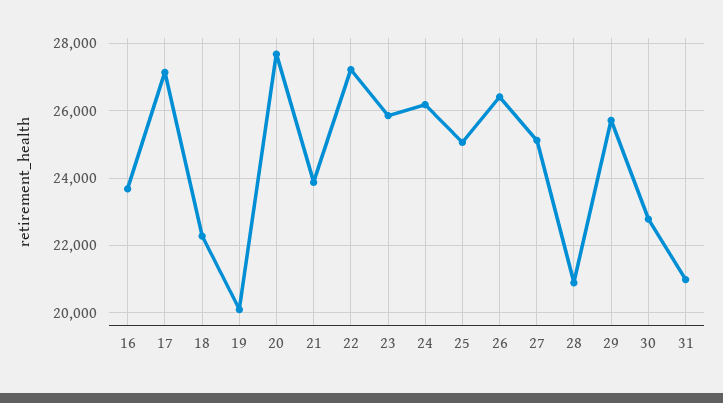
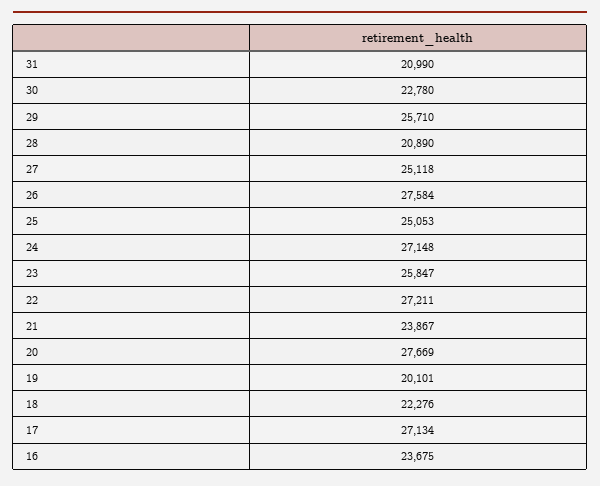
24: 26200 -> 27148
26: 26400 -> 27584

